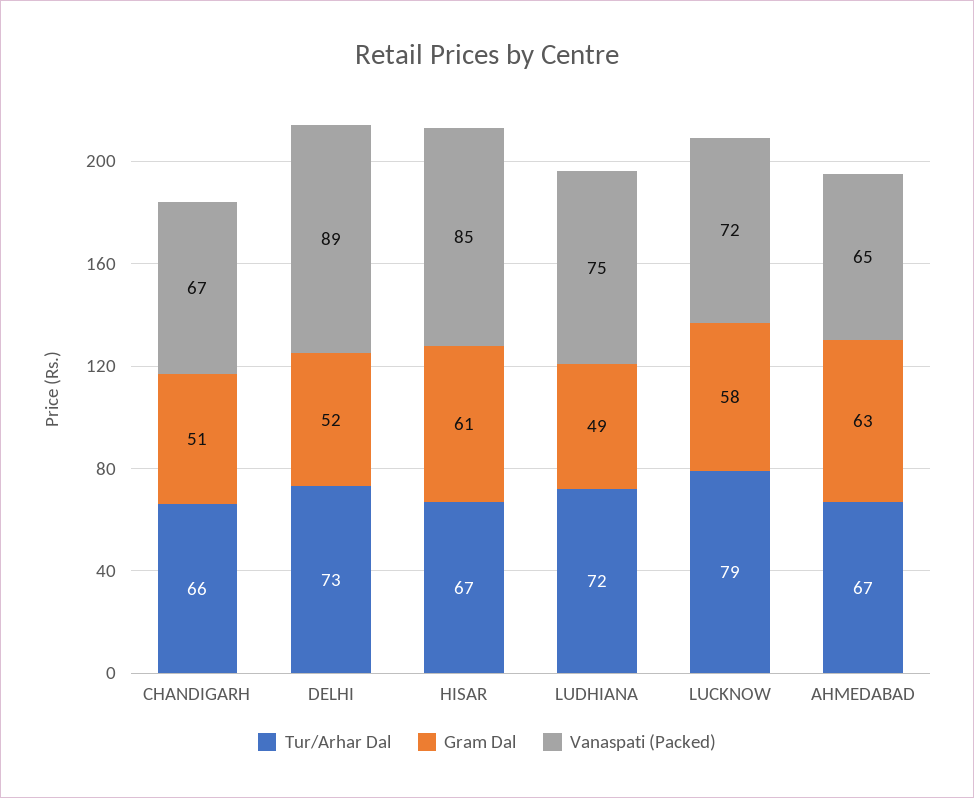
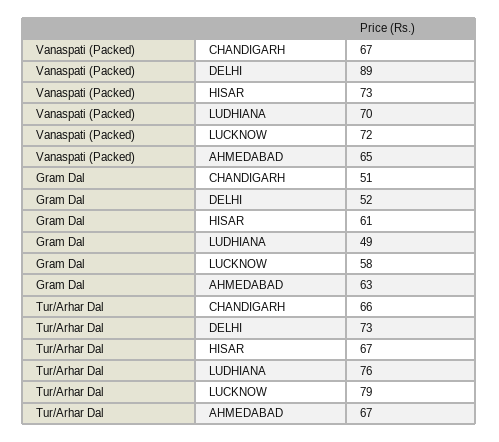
Vanaspati (Packed), HISAR: 85 -> 73
Tur/Arhar Dal, LUDHIANA: 72 -> 76
Vanaspati (Packed), LUDHIANA: 75 -> 70

